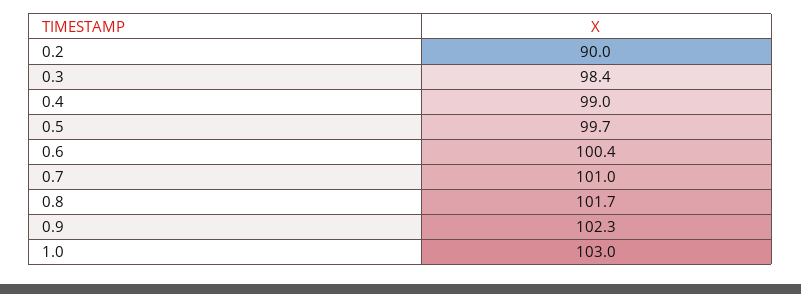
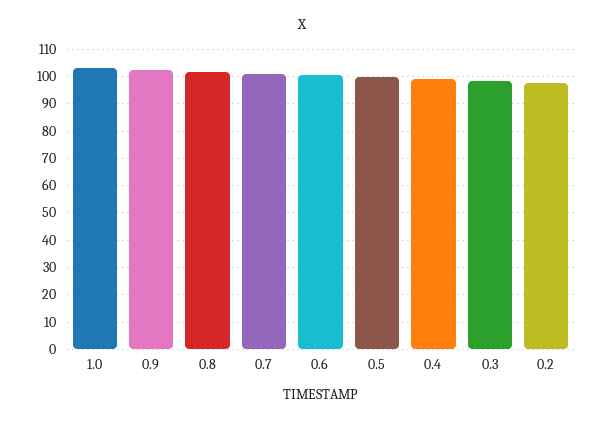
0.2: 90 -> 97.5

